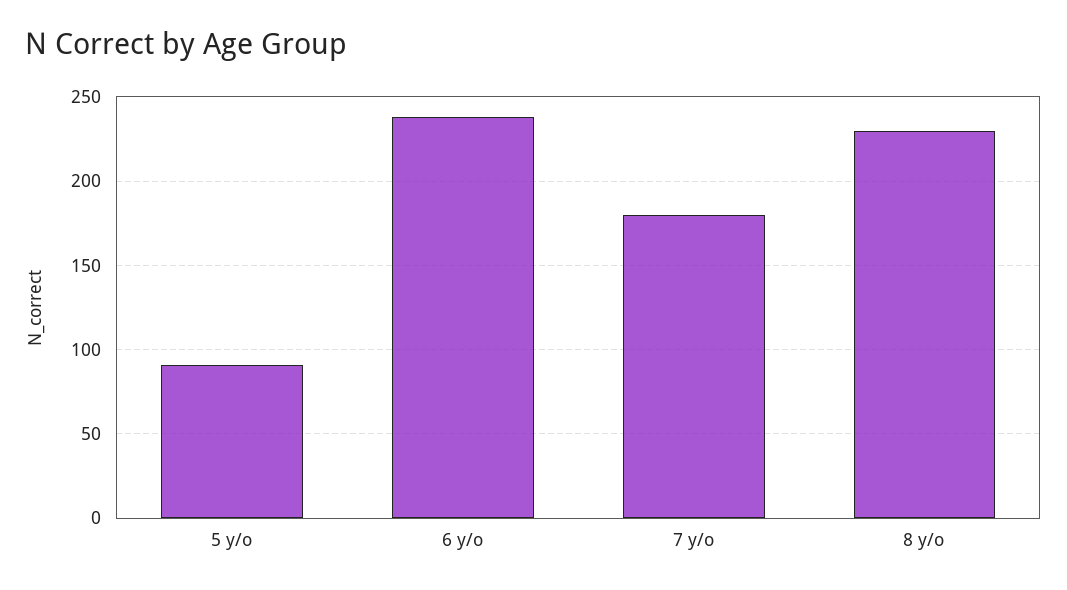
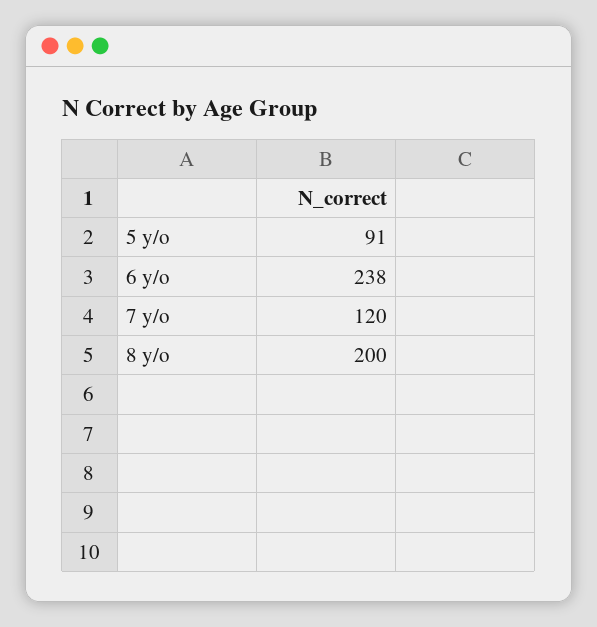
7 y/o: 180 -> 120
8 y/o: 230 -> 200

